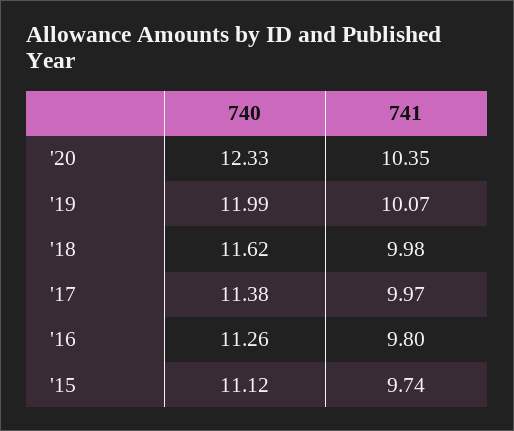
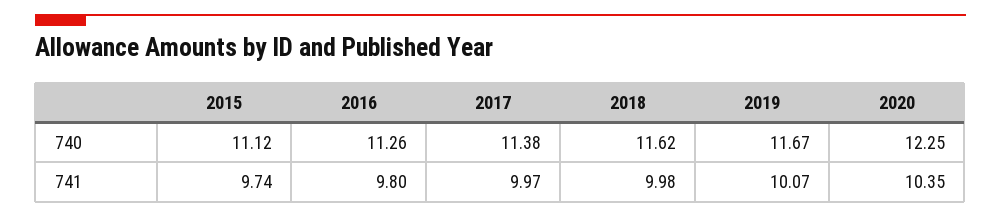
740, '20: 12.33 -> 12.25
740, '19: 11.99 -> 11.67

